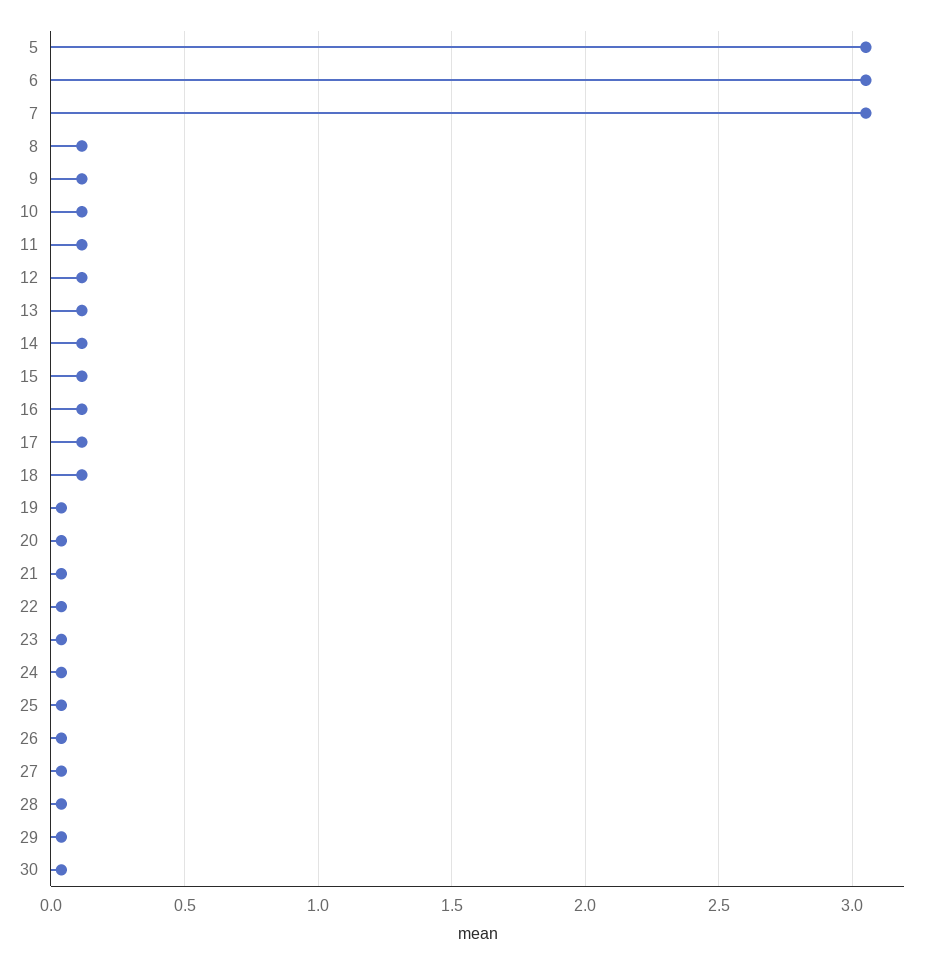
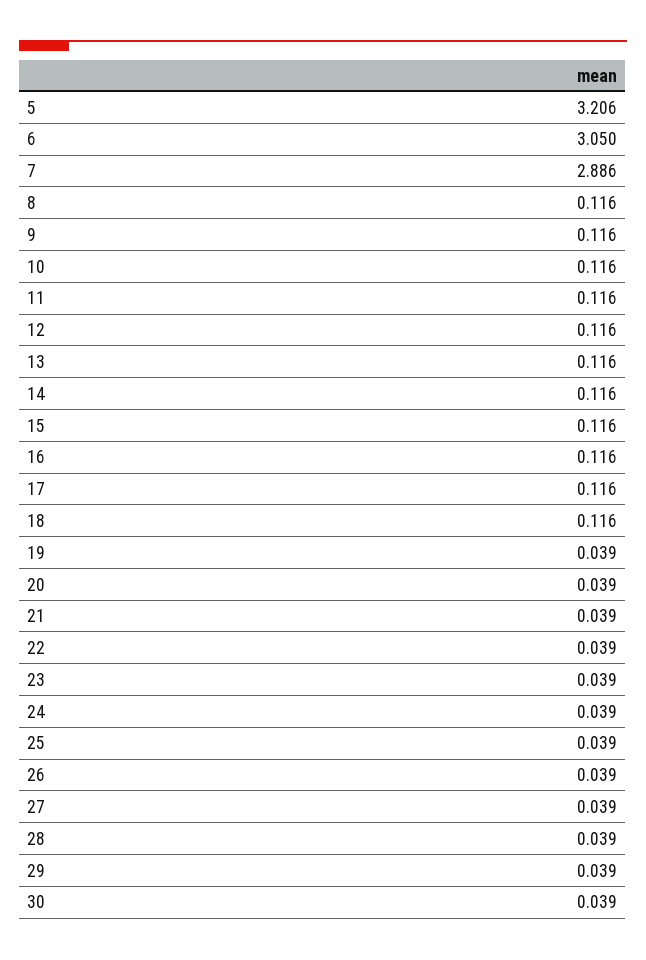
5: 3.05 -> 3.206
7: 3.05 -> 2.886

